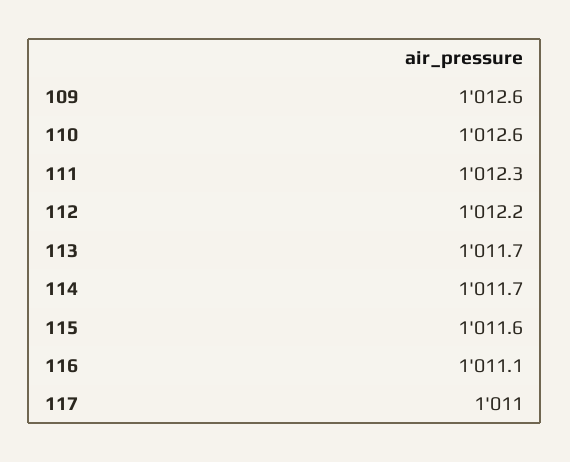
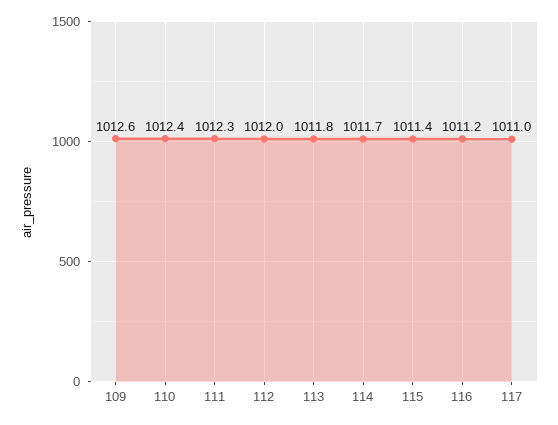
110: 1012.6 -> 1012.4
112: 1012.2 -> 1012
113: 1011.7 -> 1011.8
115: 1011.6 -> 1011.4
116: 1011.1 -> 1011.2

